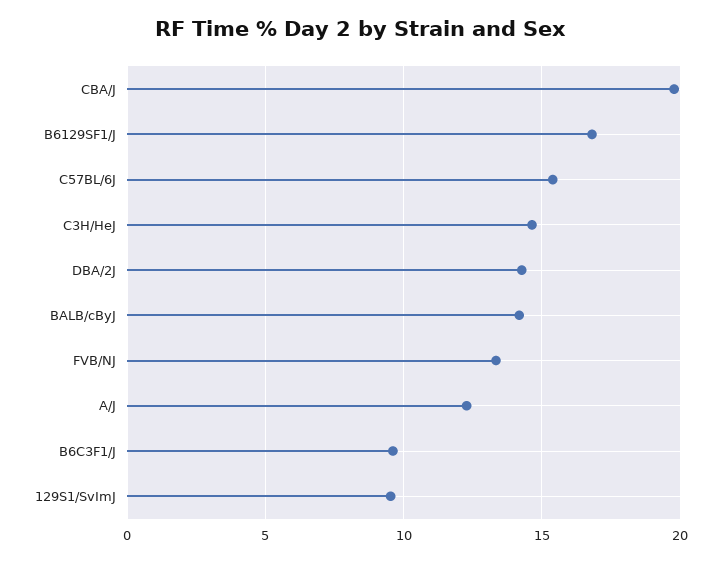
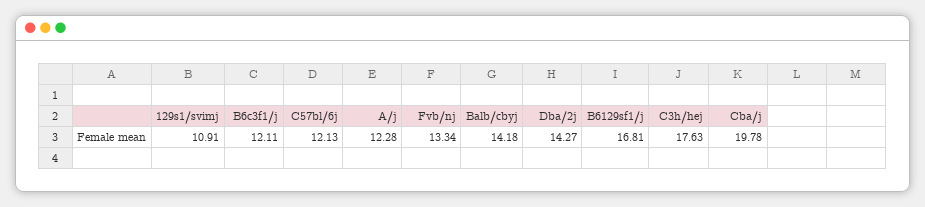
C57BL/6J: 15.5 -> 12.13
C3H/HeJ: 14.5 -> 17.63
B6C3F1/J: 9.5 -> 12.11
129S1/SvImJ: 9.5 -> 10.91

